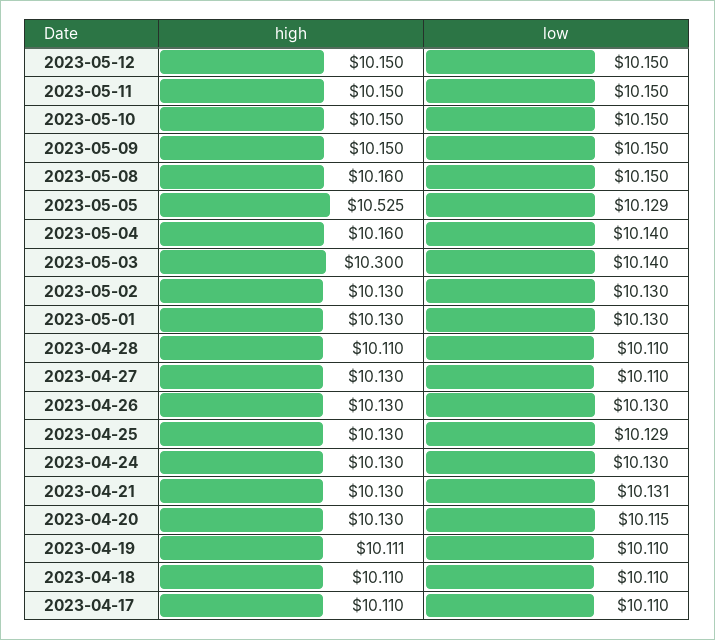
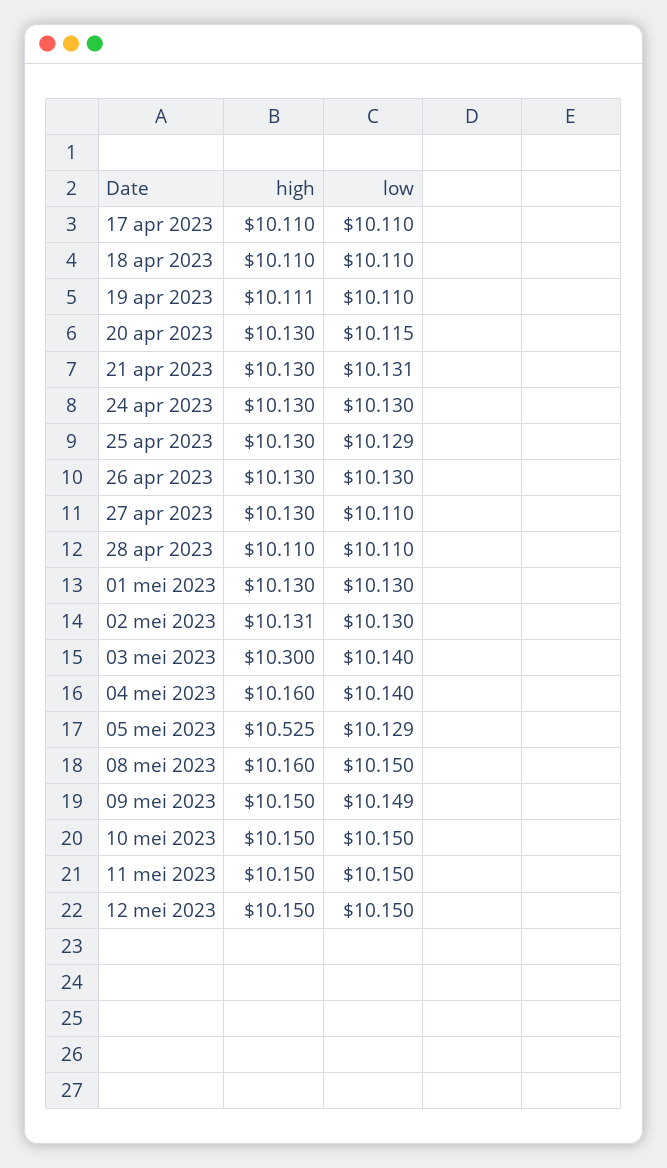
low, 2023-05-09: 10.15 -> 10.149
high, 2023-05-02: 10.13 -> 10.131

